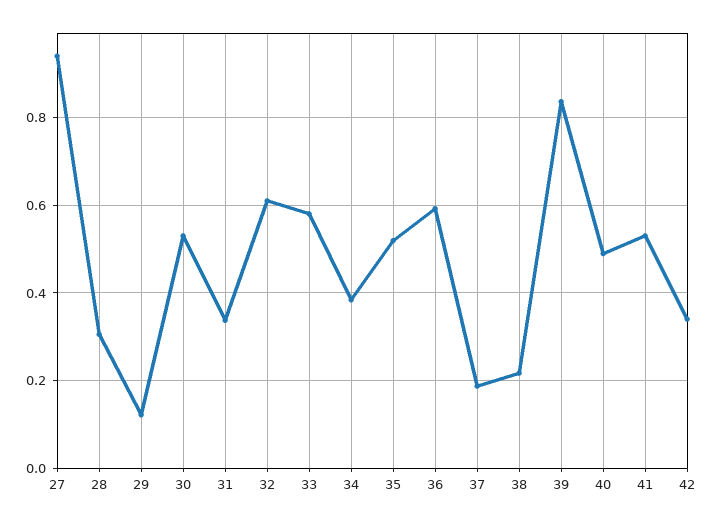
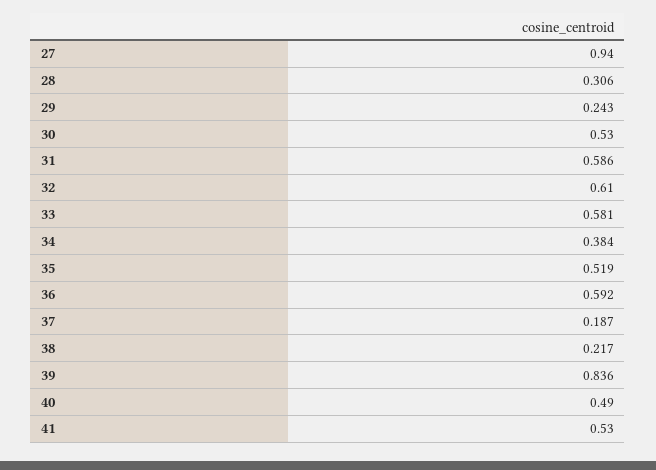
29: 0.12 -> 0.243
31: 0.34 -> 0.586
42: 0.34 -> none

